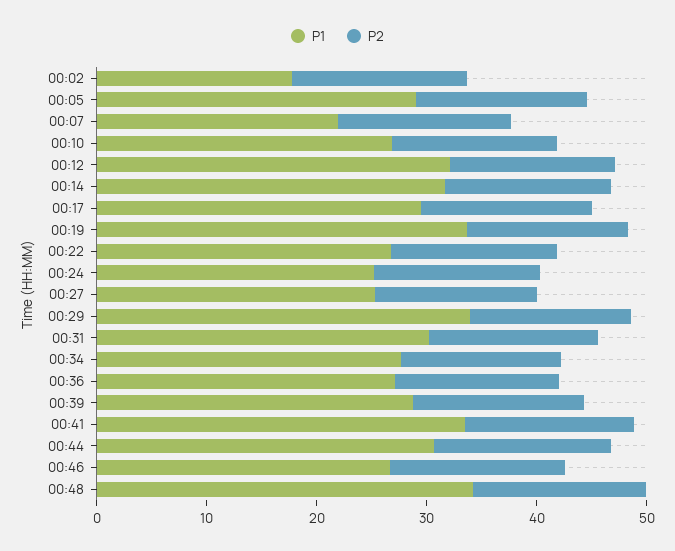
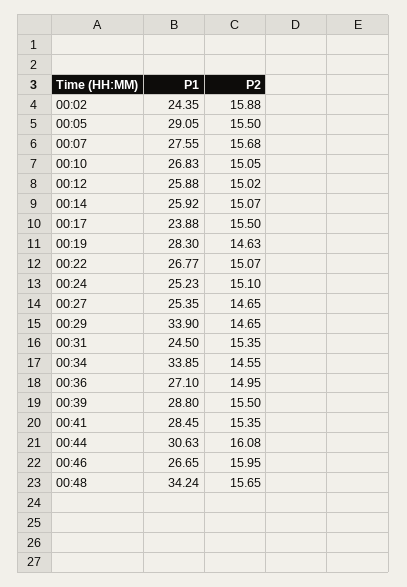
P1, 00:02: 18 -> 24.35
P1, 00:07: 22 -> 27.55
P1, 00:12: 32 -> 25.88
P1, 00:14: 32 -> 25.92
P1, 00:17: 30 -> 23.88
P1, 00:19: 34 -> 28.3
P1, 00:31: 30 -> 24.5
P1, 00:34: 28 -> 33.85
P1, 00:41: 34 -> 28.45

